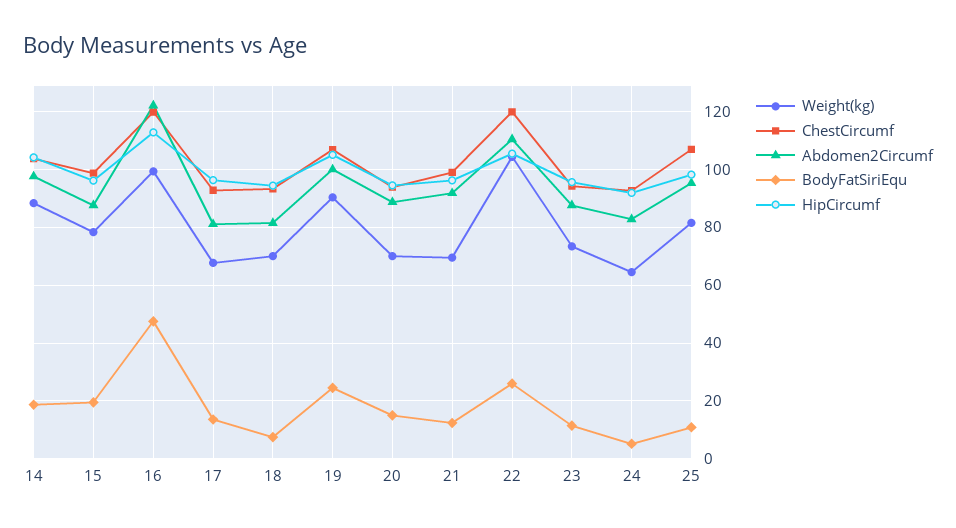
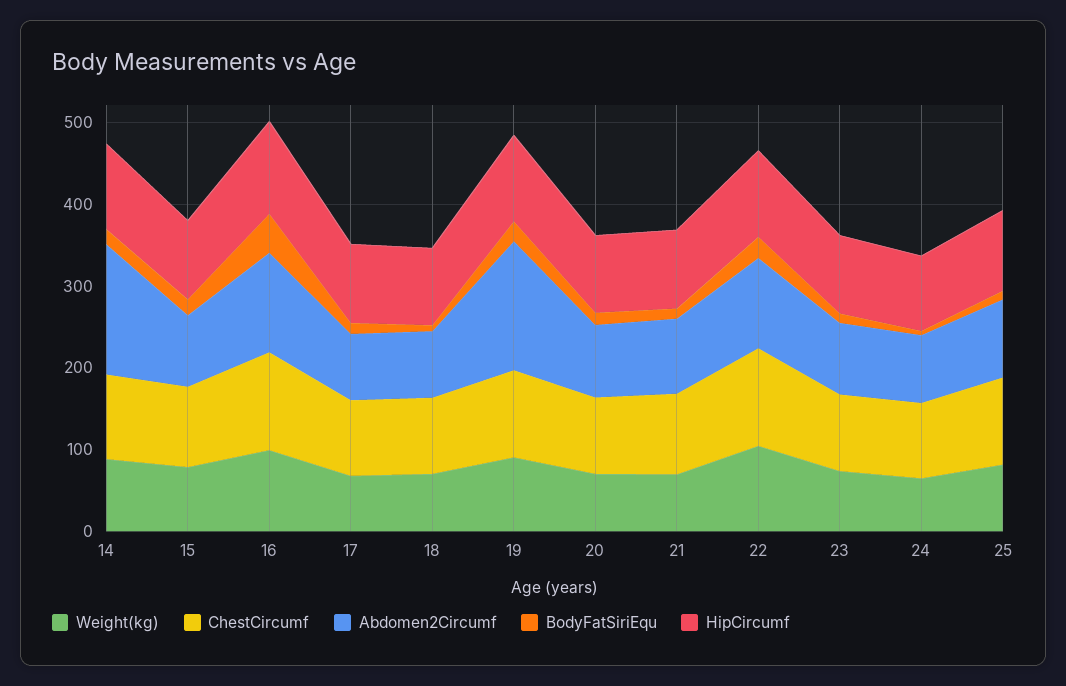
Abdomen2Circumf, 14: 97.5 -> 160
Abdomen2Circumf, 19: 100 -> 160

